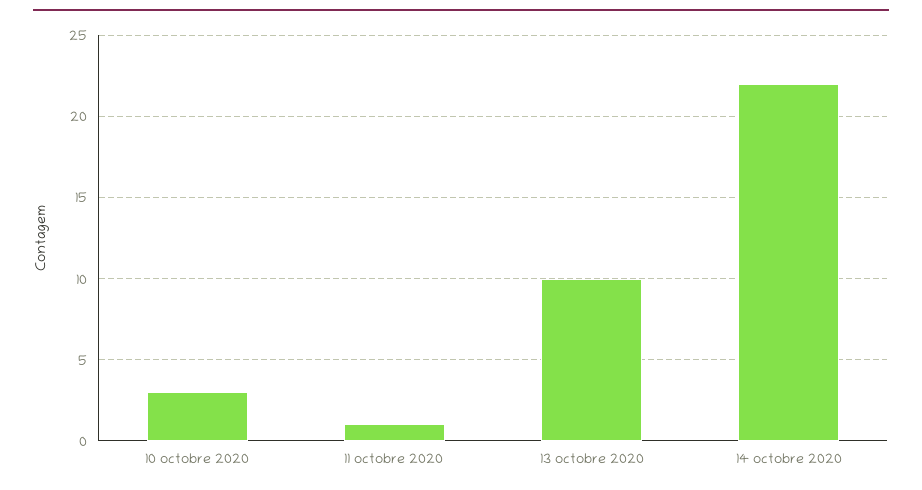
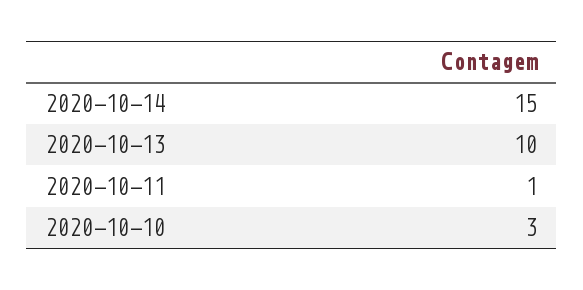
14 octobre 2020: 22 -> 15

